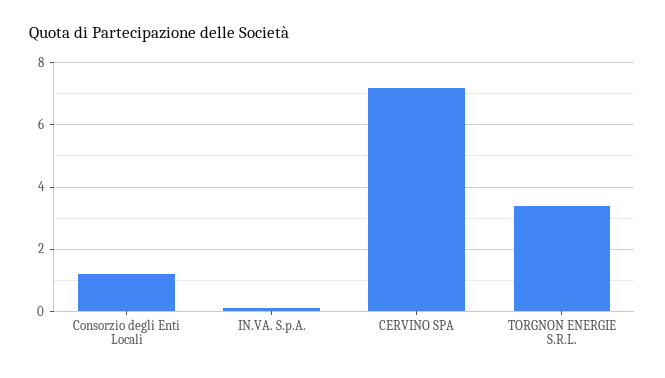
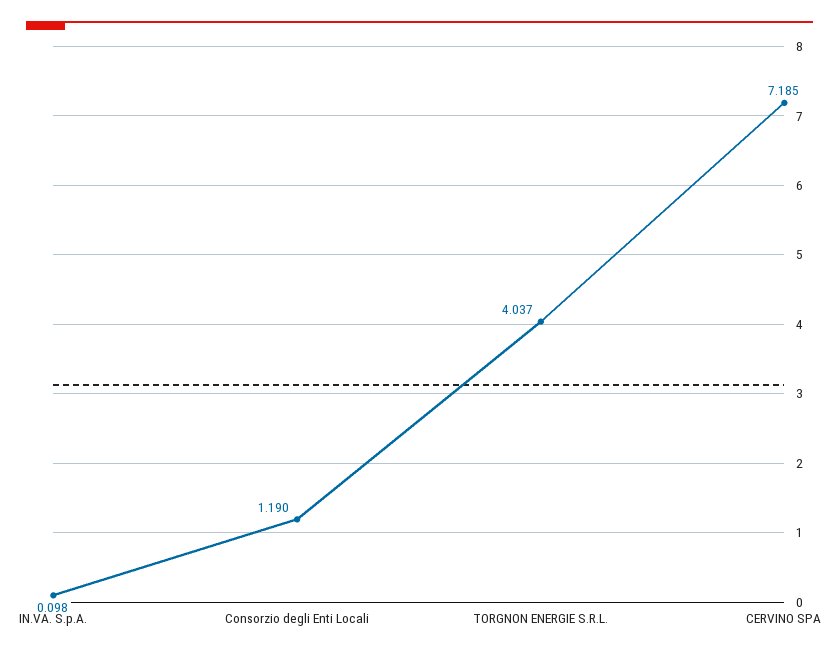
TORGNON ENERGIE S.R.L.: 3.4 -> 4.037

